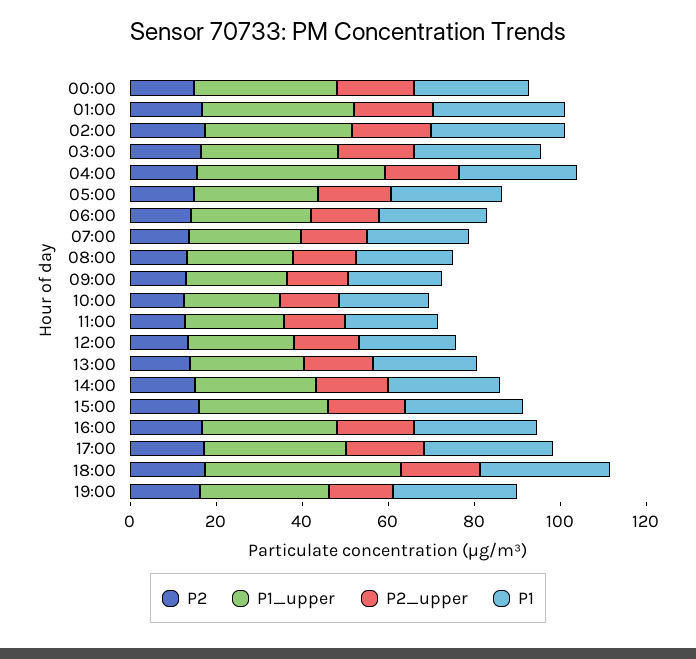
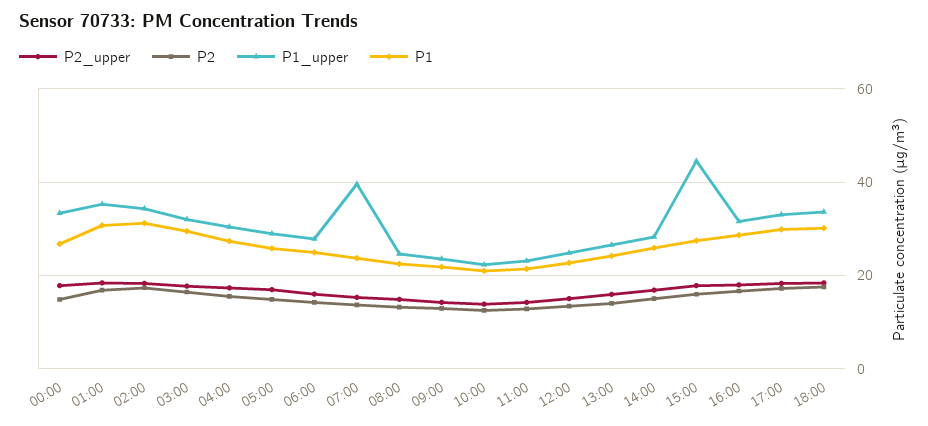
P1_upper, 04:00: 45 -> 30
P1_upper, 07:00: 25 -> 40
P1_upper, 15:00: 30 -> 44
P1_upper, 18:00: 45 -> 34
P2, 19:00: 15 -> none
P1_upper, 19:00: 30 -> none
P2_upper, 19:00: 15 -> none
P1, 19:00: 30 -> none

